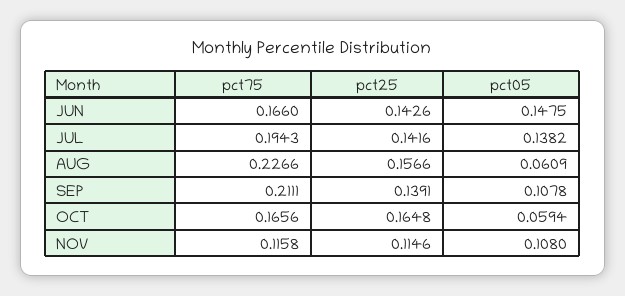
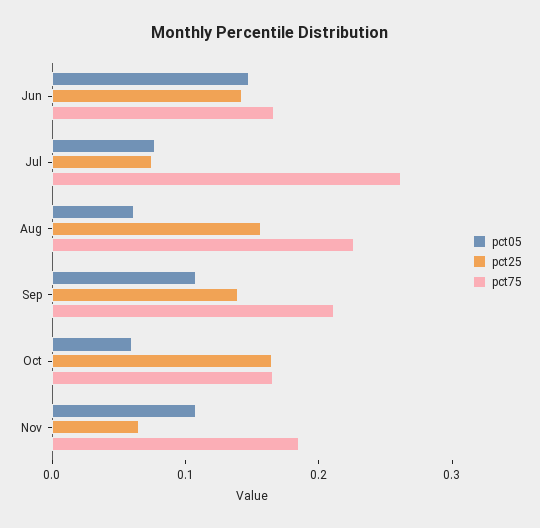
pct75, JUL: 0.1943 -> 0.26
pct25, JUL: 0.1416 -> 0.08
pct05, JUL: 0.1382 -> 0.08
pct75, NOV: 0.1158 -> 0.18
pct25, NOV: 0.1146 -> 0.06

